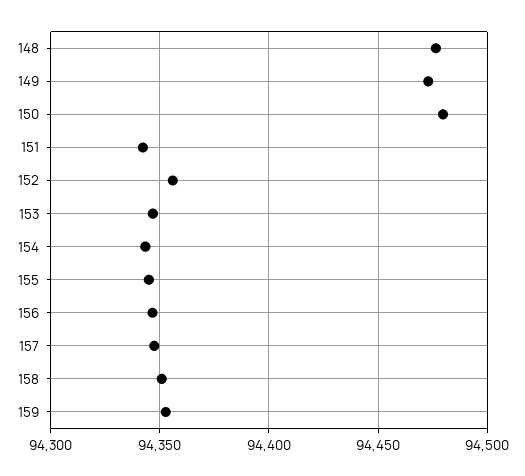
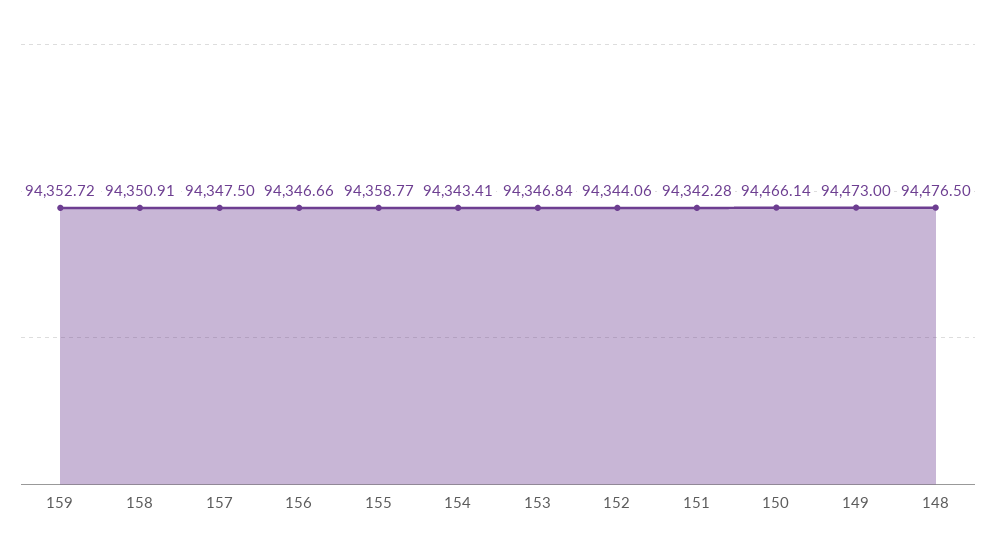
150: 94480 -> 94466.14
152: 94355 -> 94344.06
155: 94345 -> 94358.77

